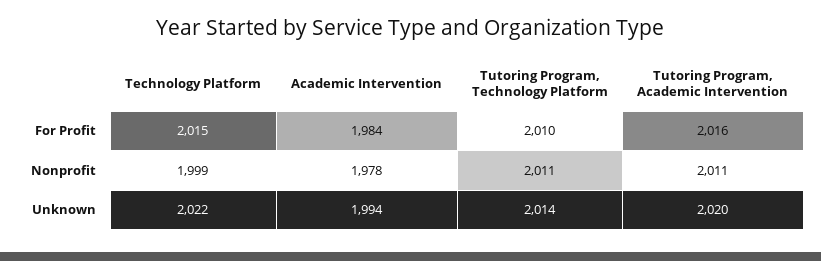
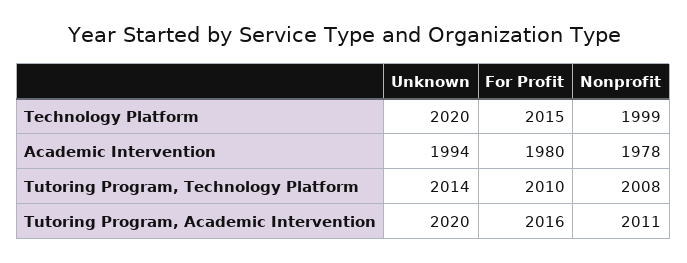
Academic Intervention, For Profit: 1984 -> 1980
Tutoring Program, Technology Platform, Nonprofit: 2011 -> 2008
Technology Platform, Unknown: 2022 -> 2020

